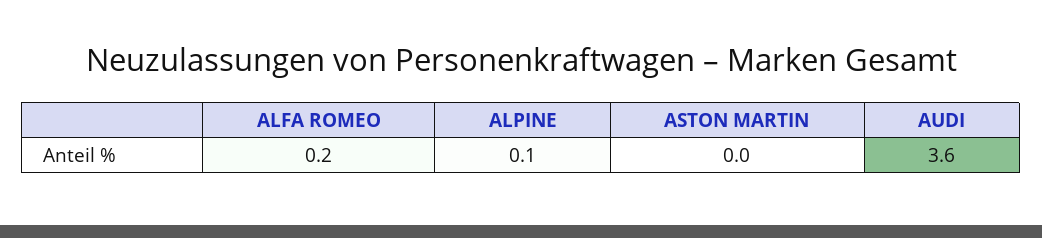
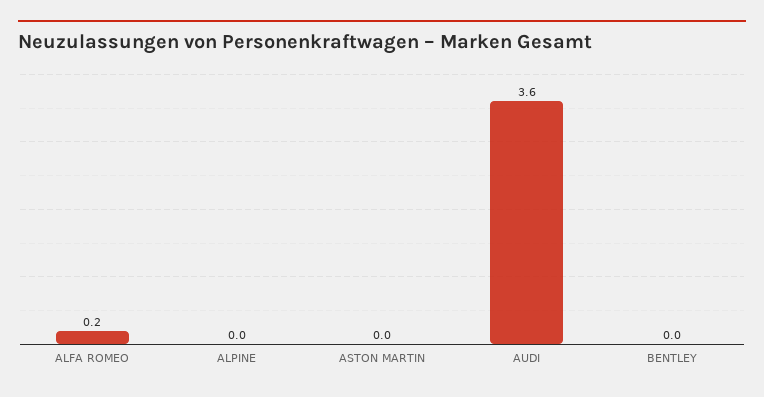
ALPINE: 0.1 -> 0
BENTLEY: none -> 0

